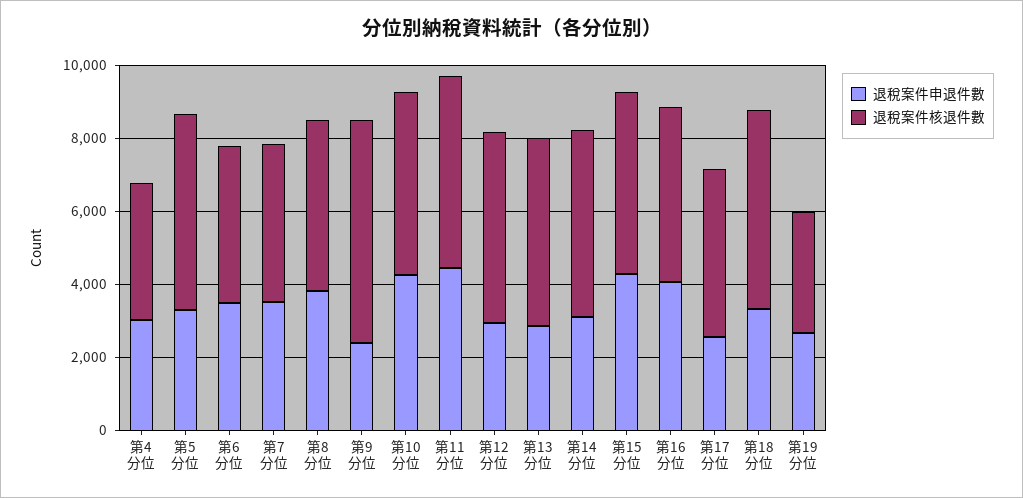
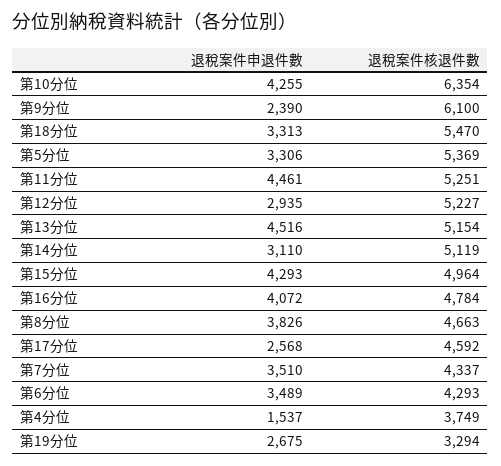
退稅案件申退件數, 第4分位: 3000 -> 1537
退稅案件核退件數, 第10分位: 5000 -> 6354
退稅案件申退件數, 第13分位: 3000 -> 4516

